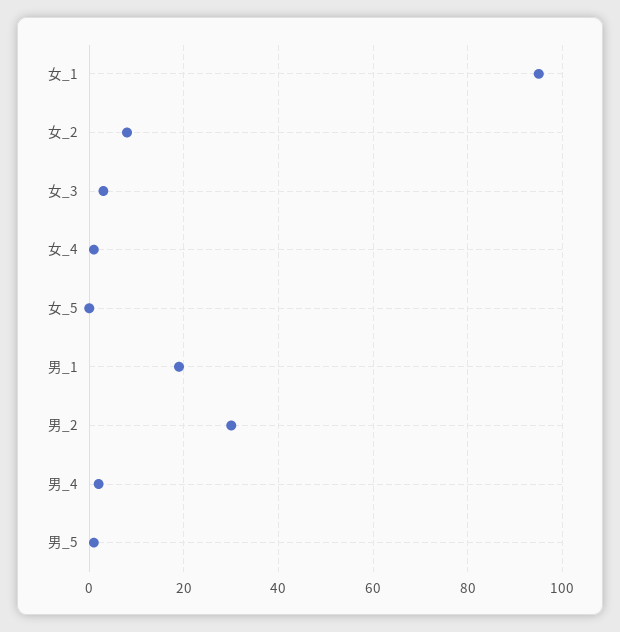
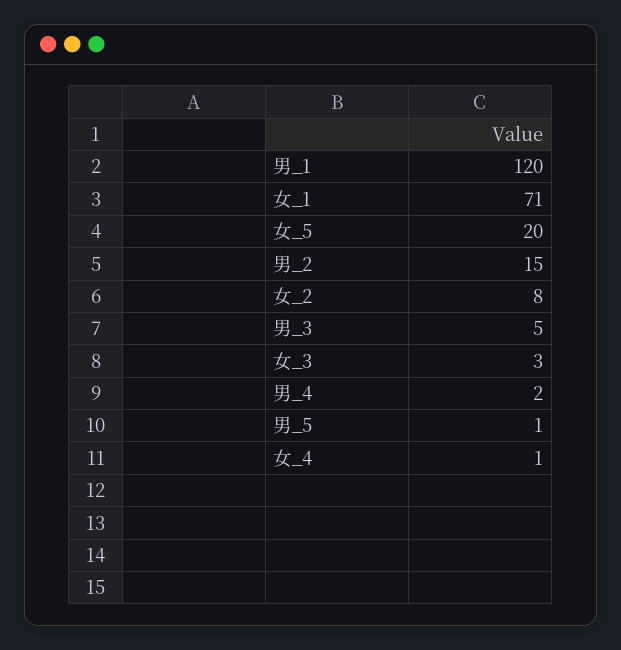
女_1: 95 -> 71
女_5: 0 -> 20
男_1: 20 -> 120
男_2: 30 -> 15
男_3: none -> 5

